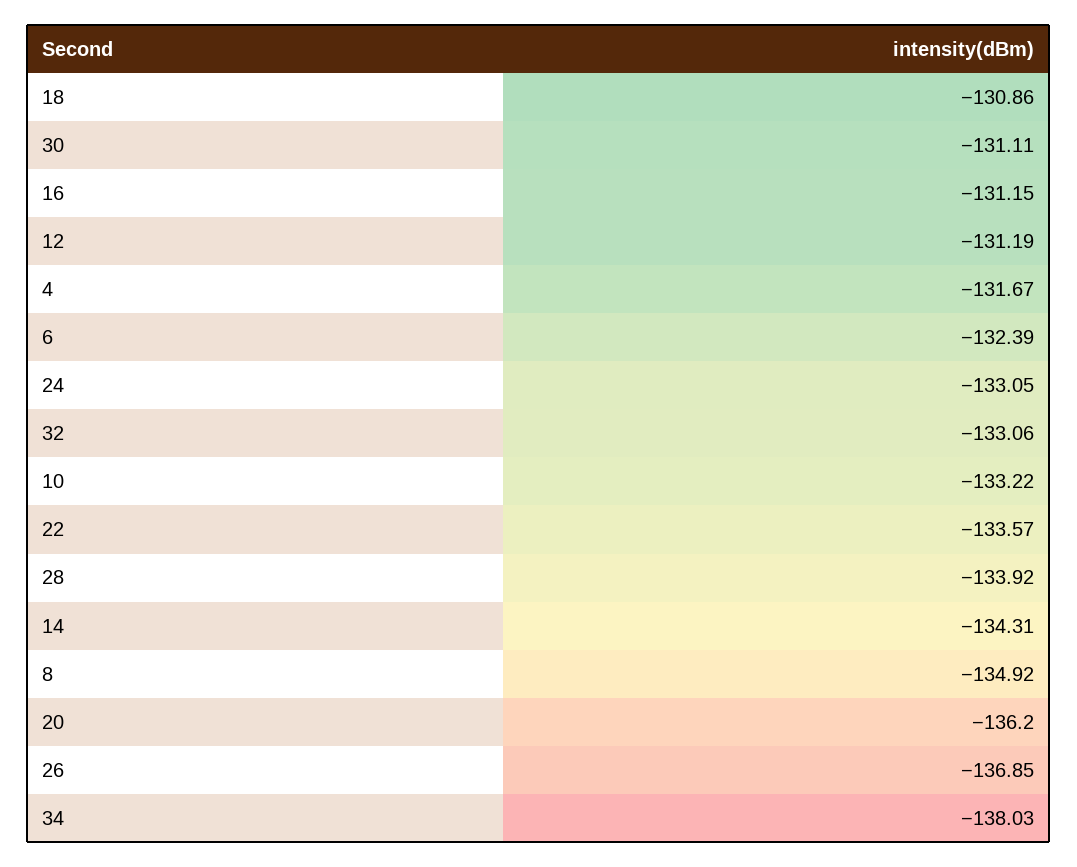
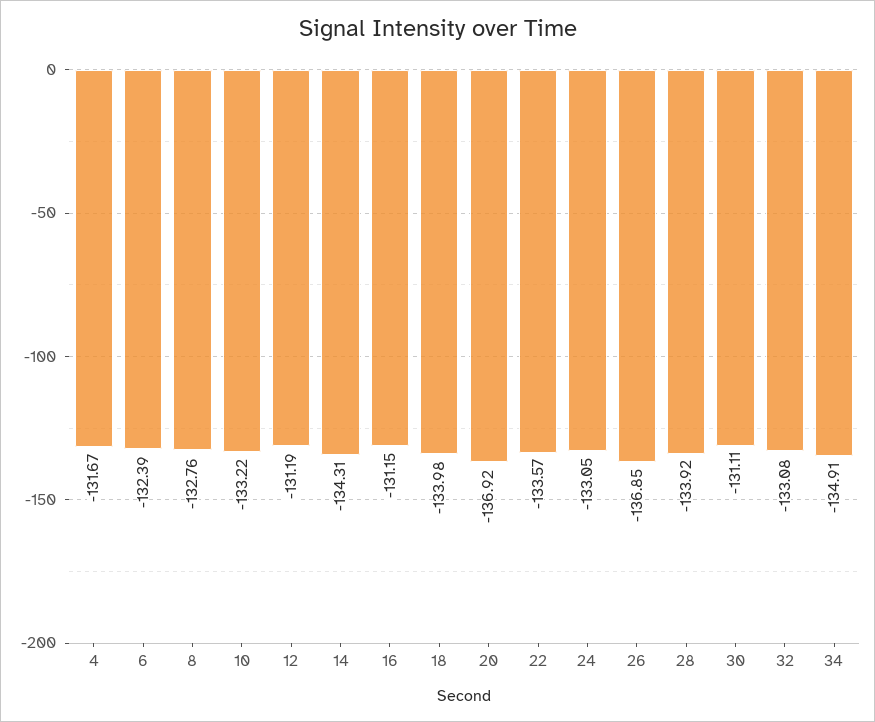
18: -130.86 -> -133.98
32: -133.06 -> -133.08
8: -134.92 -> -132.76
20: -136.2 -> -136.92
34: -138.03 -> -134.91

